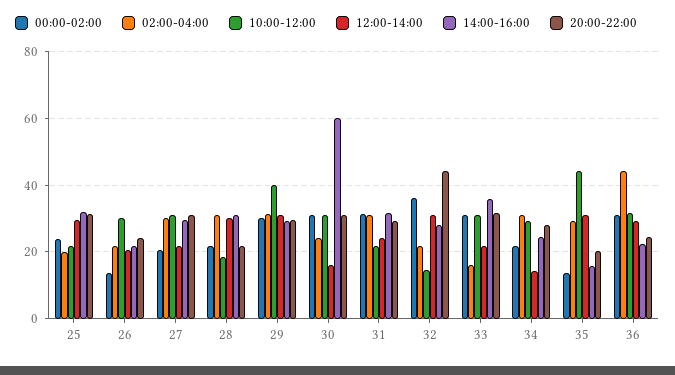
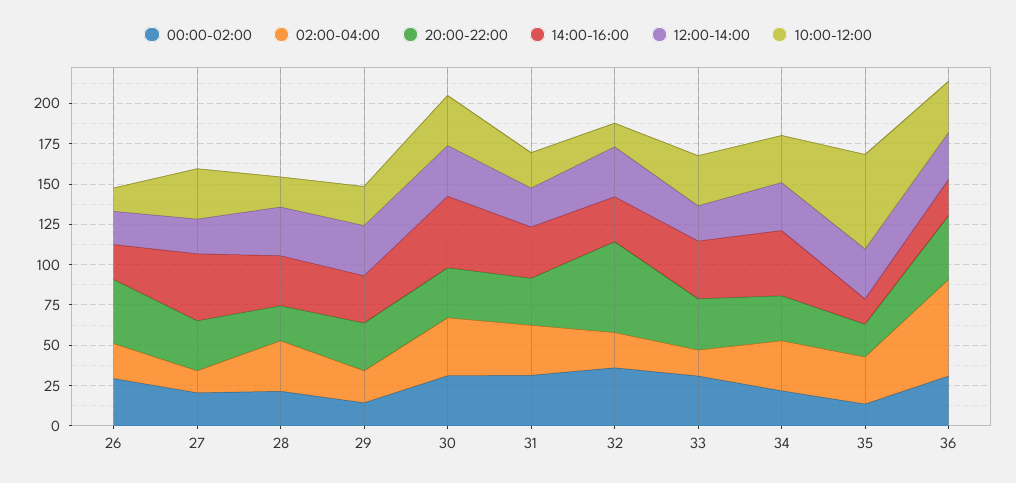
00:00-02:00, 25: 24 -> none
02:00-04:00, 25: 20 -> none
10:00-12:00, 25: 22 -> none
12:00-14:00, 25: 30 -> none
14:00-16:00, 25: 32 -> none
20:00-22:00, 25: 32 -> none
00:00-02:00, 26: 14 -> 30
10:00-12:00, 26: 30 -> 15
20:00-22:00, 26: 24 -> 40
02:00-04:00, 27: 30 -> 15
14:00-16:00, 27: 30 -> 40
00:00-02:00, 29: 30 -> 15
02:00-04:00, 29: 32 -> 20
10:00-12:00, 29: 40 -> 25
02:00-04:00, 30: 24 -> 35
12:00-14:00, 30: 16 -> 30
14:00-16:00, 30: 60 -> 45
20:00-22:00, 32: 44 -> 55
12:00-14:00, 34: 14 -> 30
14:00-16:00, 34: 24 -> 40
10:00-12:00, 35: 44 -> 60
02:00-04:00, 36: 44 -> 60
20:00-22:00, 36: 24 -> 40

